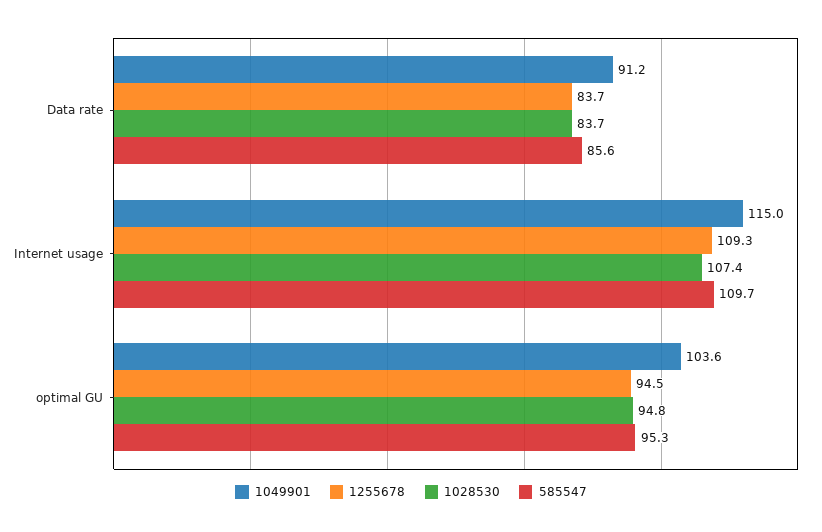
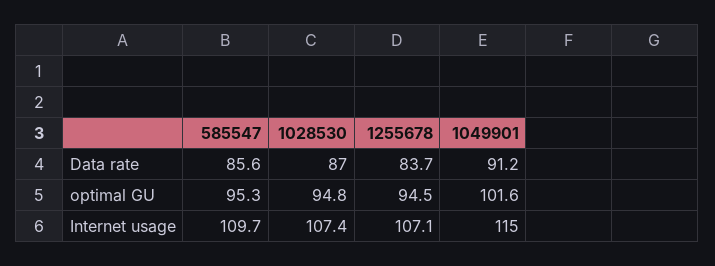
1028530, Data rate: 83.7 -> 87
1255678, Internet usage: 109.3 -> 107.1
1049901, optimal GU: 103.6 -> 101.6

